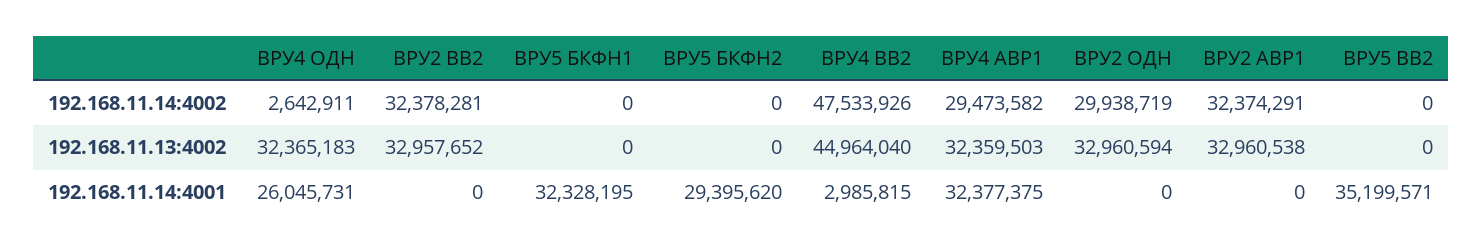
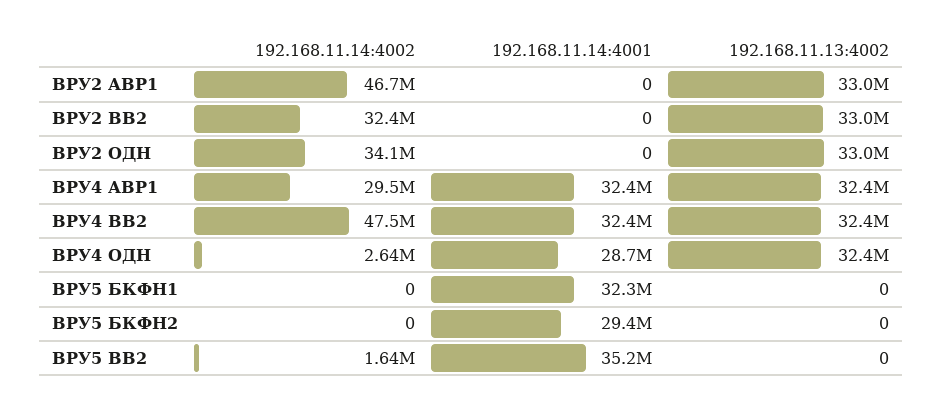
ВРУ2 ОДН, 192.168.11.14:4002: 29938719 -> 34100000
ВРУ2 АВР1, 192.168.11.14:4002: 32374291 -> 46700000
ВРУ5 ВВ2, 192.168.11.14:4002: 0 -> 1640000
ВРУ4 ВВ2, 192.168.11.13:4002: 44964040 -> 32400000
ВРУ4 ОДН, 192.168.11.14:4001: 26045731 -> 28700000
ВРУ4 ВВ2, 192.168.11.14:4001: 2985815 -> 32400000

